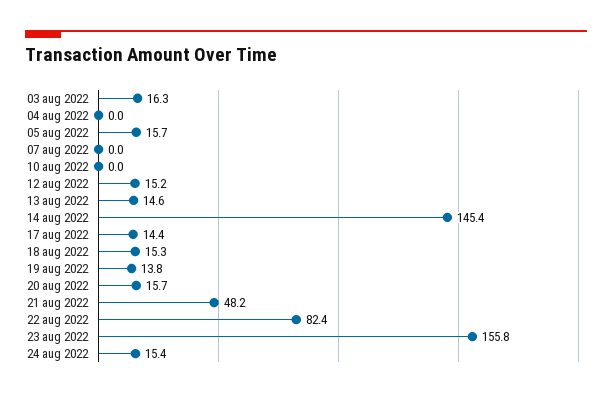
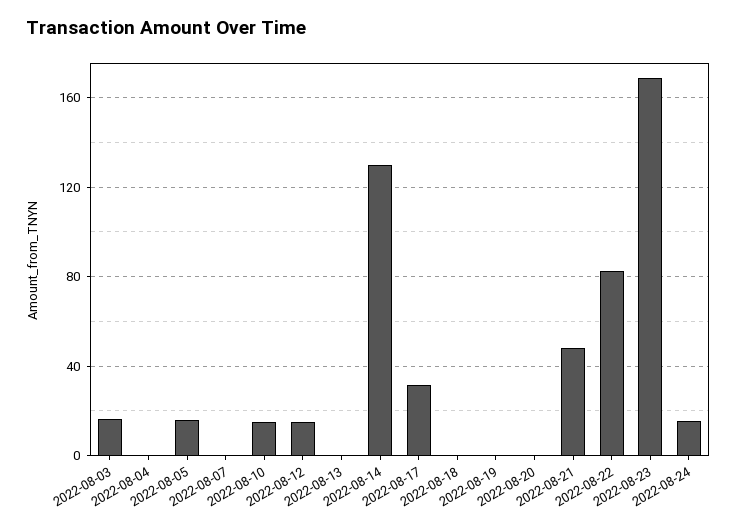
10 aug 2022: 0 -> 15
13 aug 2022: 14.6 -> 0
14 aug 2022: 145.4 -> 130
17 aug 2022: 14.4 -> 30
18 aug 2022: 15.3 -> 0
19 aug 2022: 13.8 -> 0
20 aug 2022: 15.7 -> 0
23 aug 2022: 155.8 -> 170

